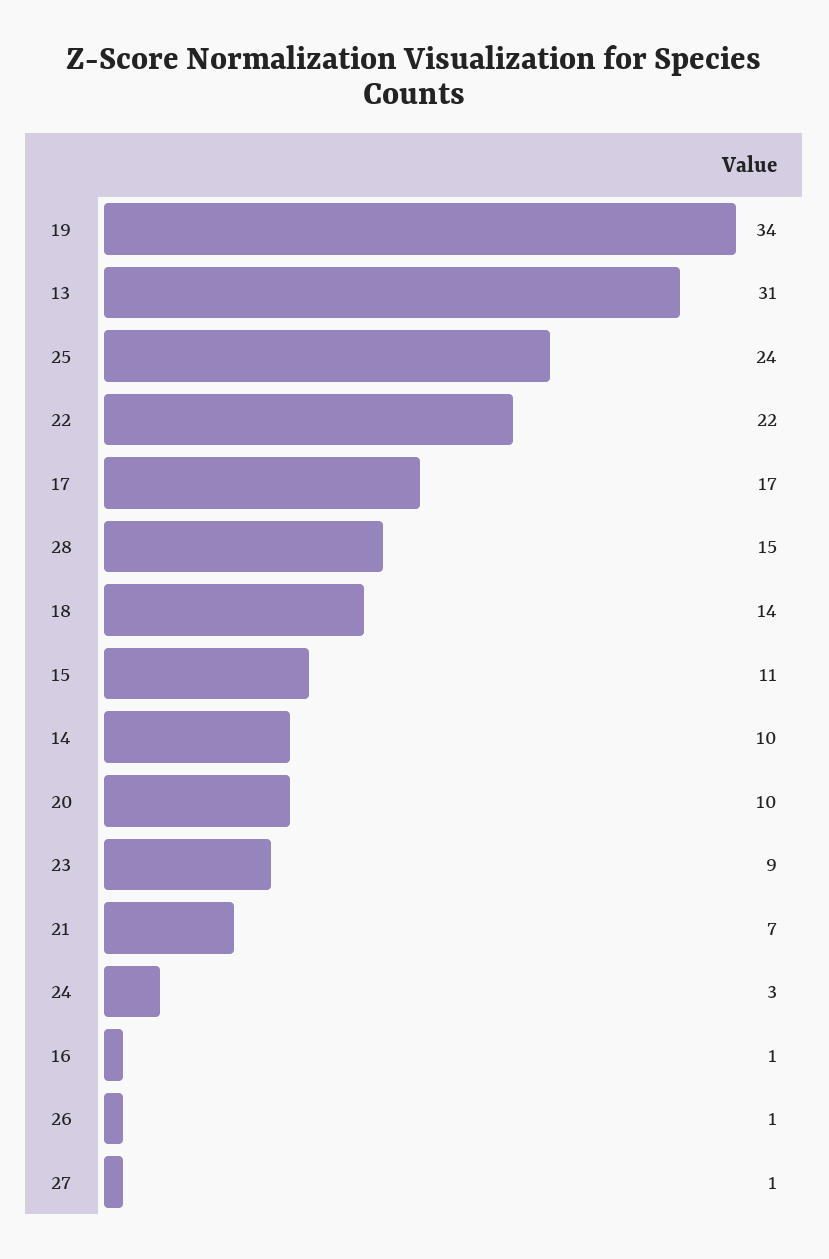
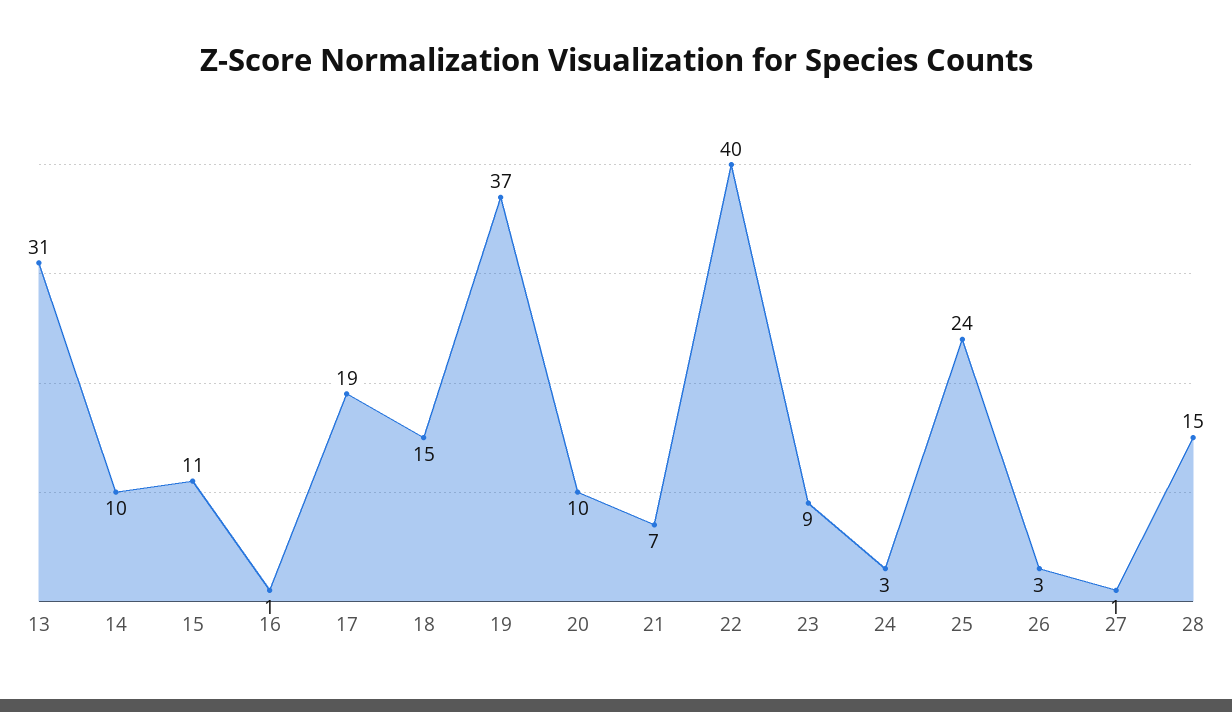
19: 34 -> 37
22: 22 -> 40
17: 17 -> 19
18: 14 -> 15
26: 1 -> 3

